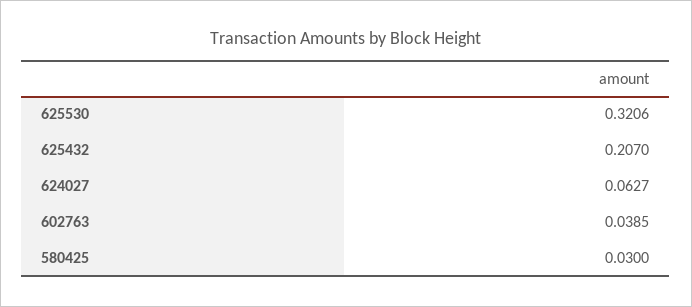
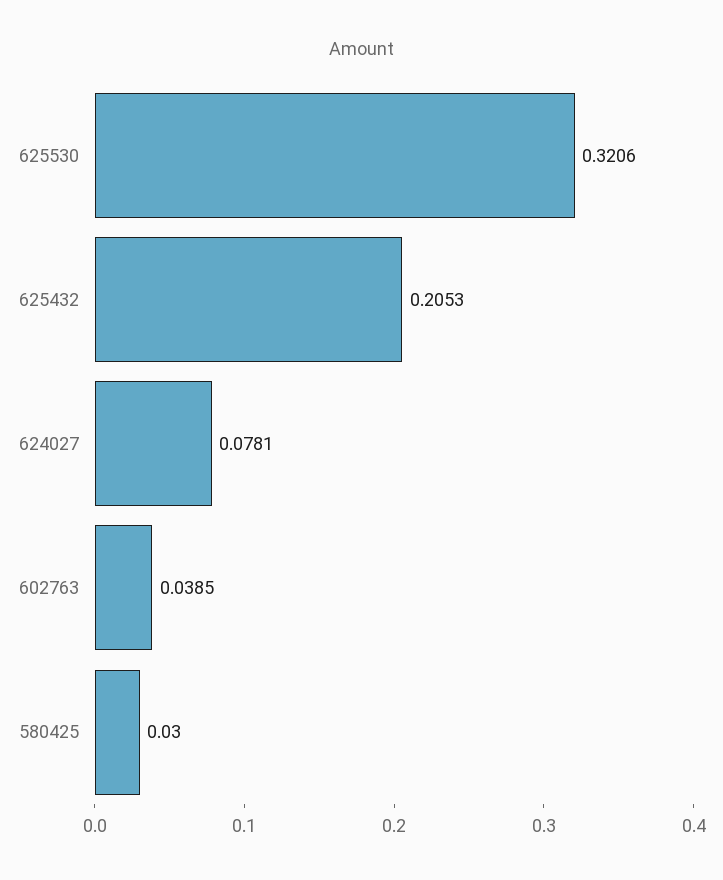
625432: 0.207 -> 0.2053
624027: 0.0627 -> 0.0781

